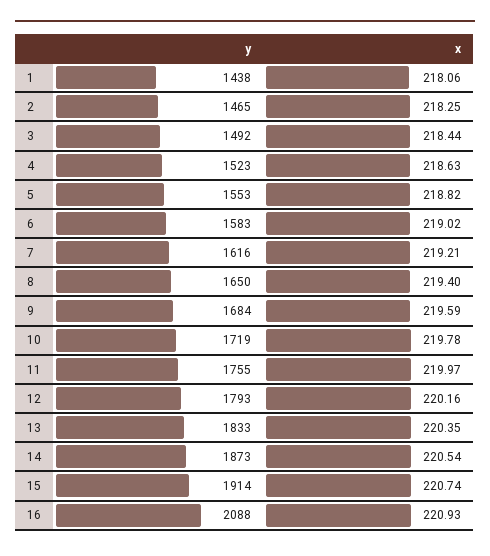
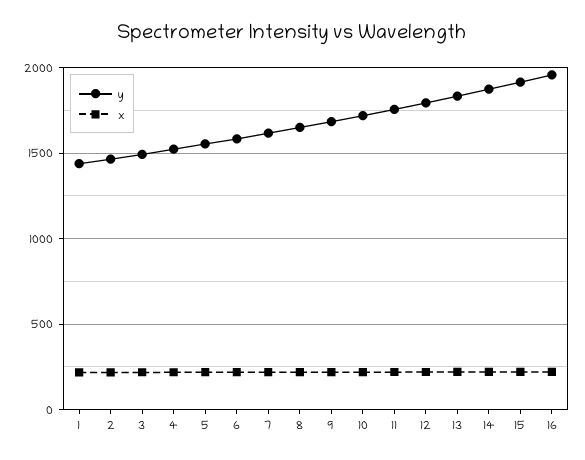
y, 16: 2088 -> 1950

